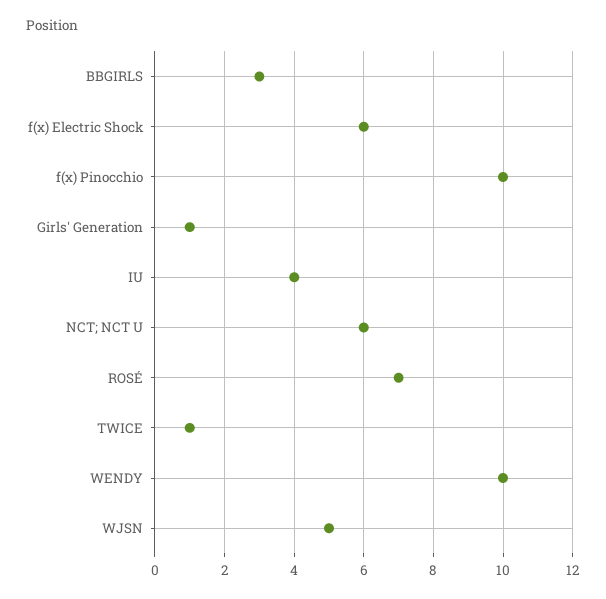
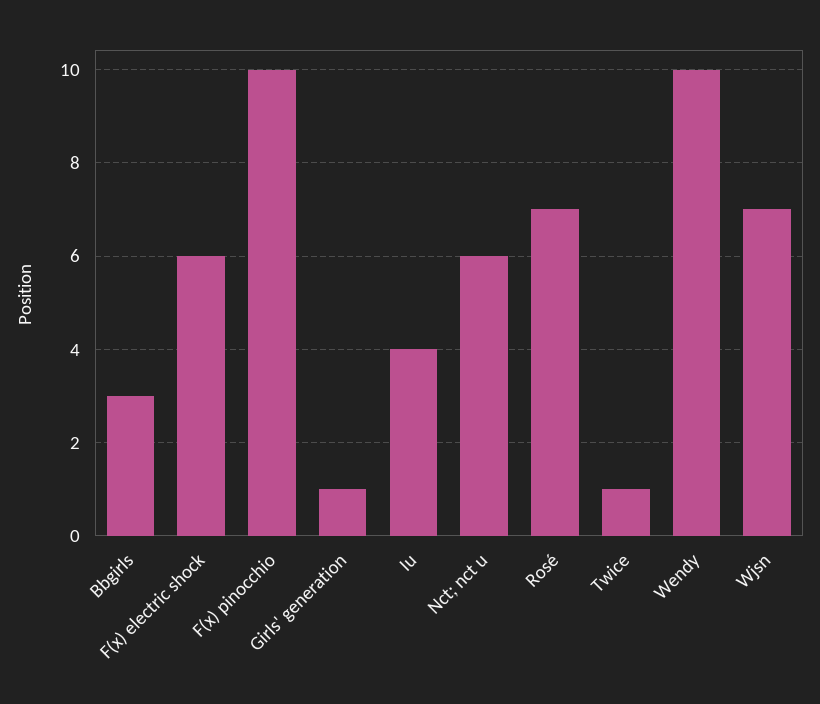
WJSN: 5 -> 7

